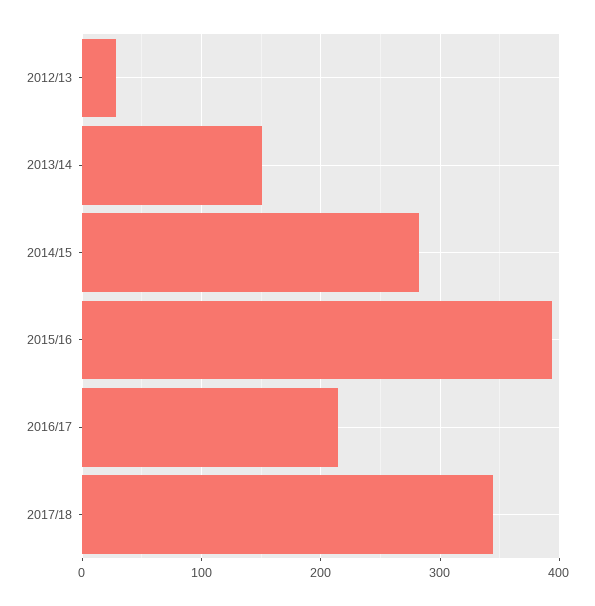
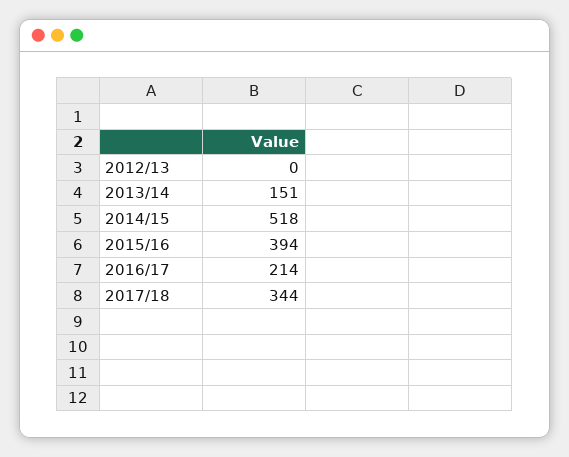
2012/13: 30 -> 0
2014/15: 280 -> 518

